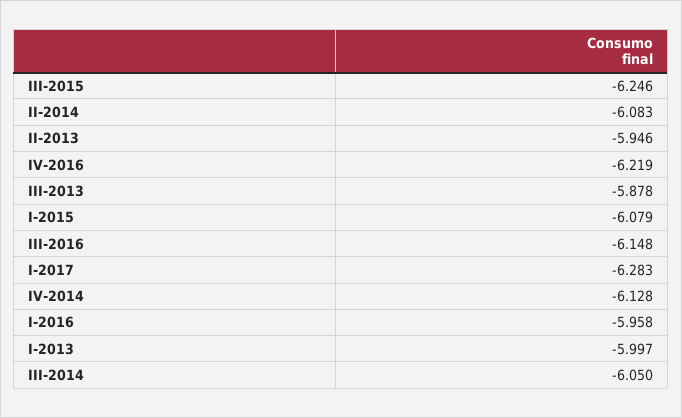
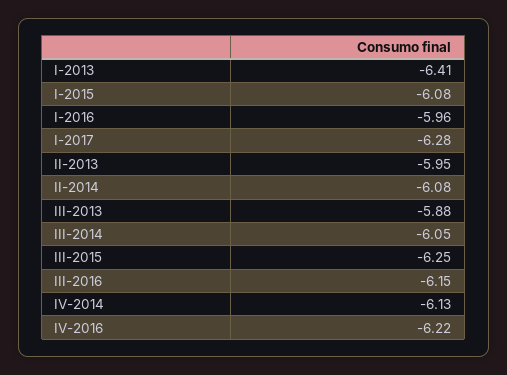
I-2013: -5.997 -> -6.41

